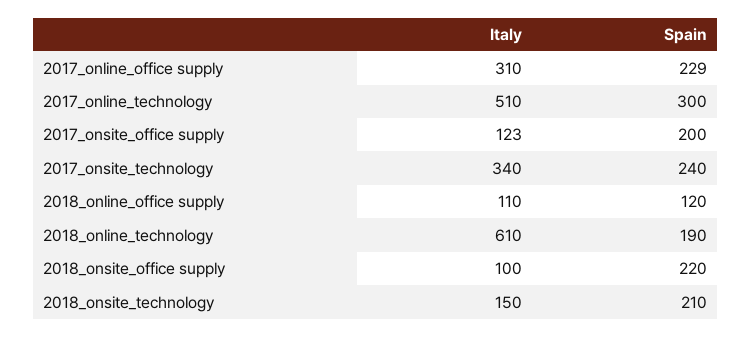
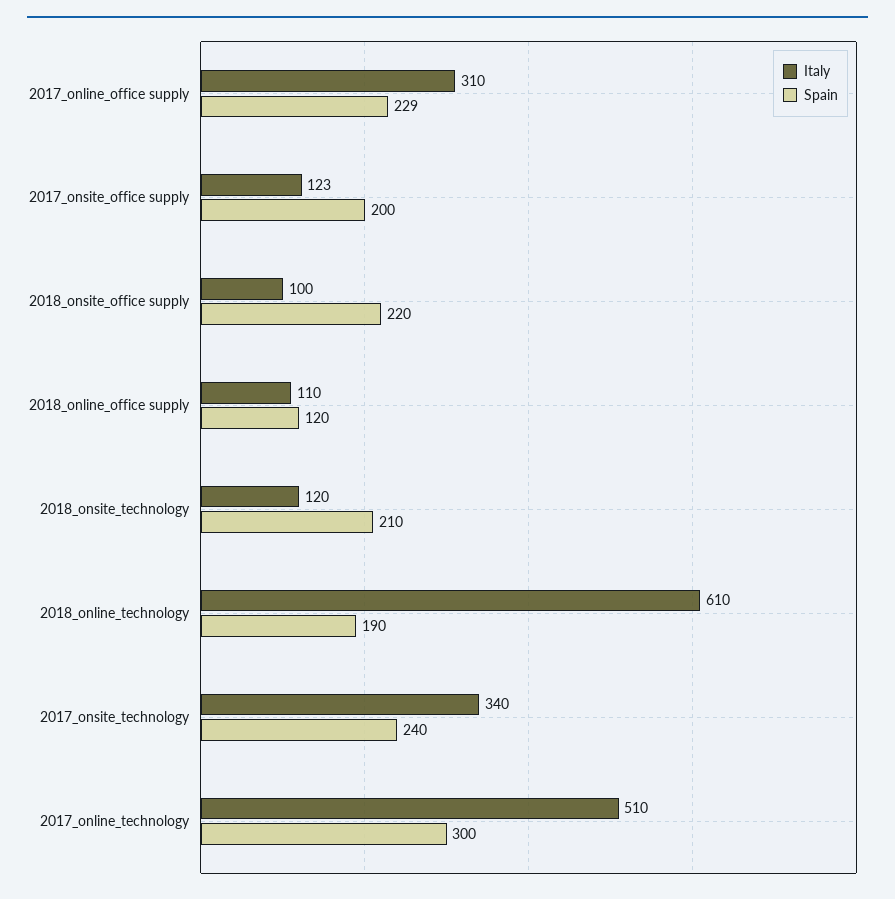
Italy, 2018_onsite_technology: 150 -> 120

